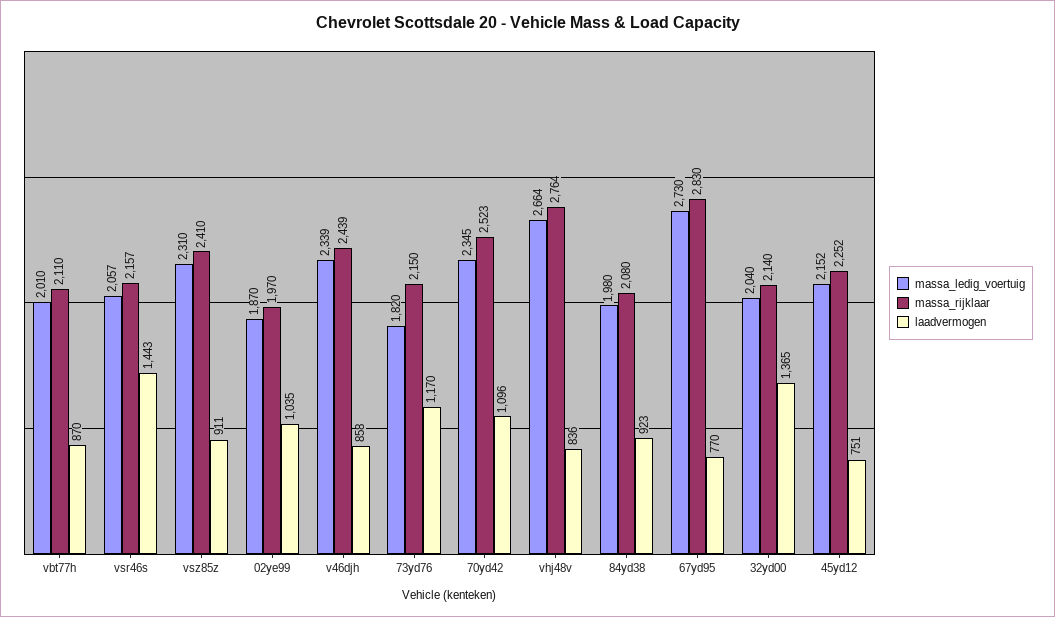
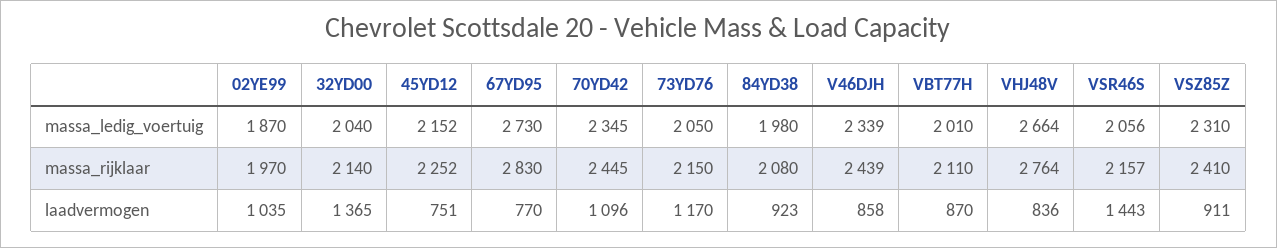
massa_ledig_voertuig, vsr46s: 2057 -> 2056
massa_ledig_voertuig, 73yd76: 1820 -> 2050
massa_rijklaar, 70yd42: 2523 -> 2445

